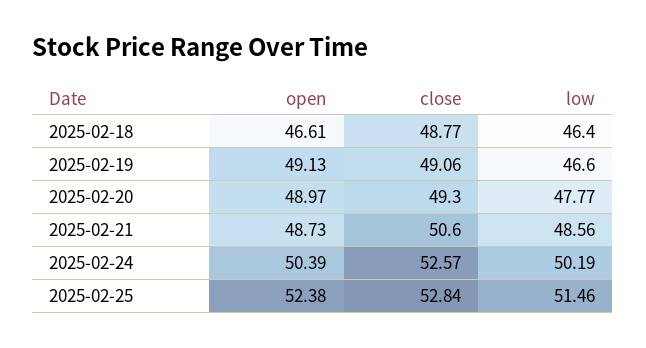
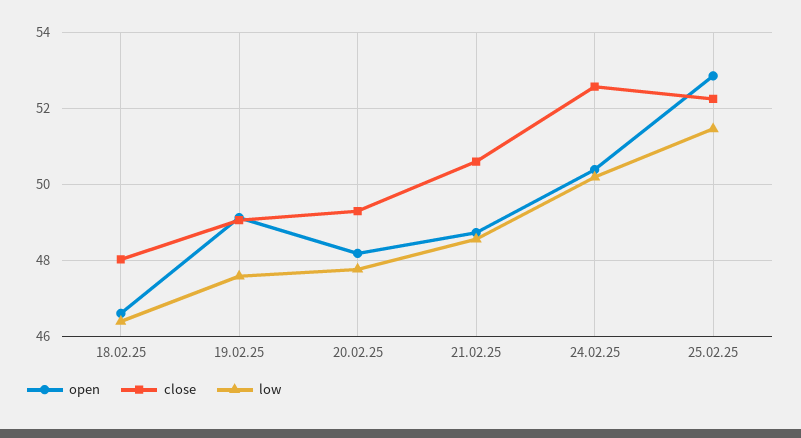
close, 2025-02-18: 48.77 -> 48
low, 2025-02-19: 46.6 -> 47.6
open, 2025-02-20: 48.97 -> 48.2
open, 2025-02-25: 52.38 -> 52.8
close, 2025-02-25: 52.84 -> 52.2

